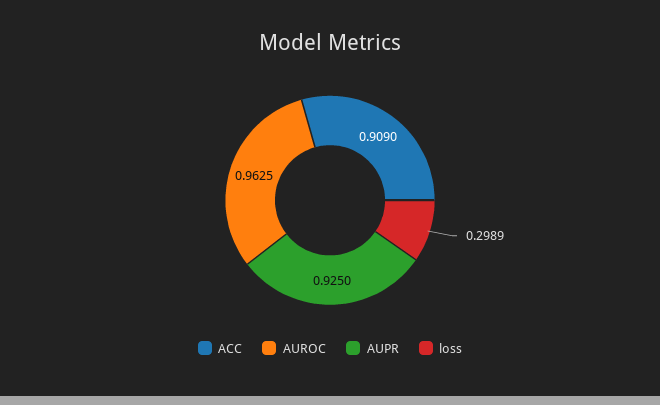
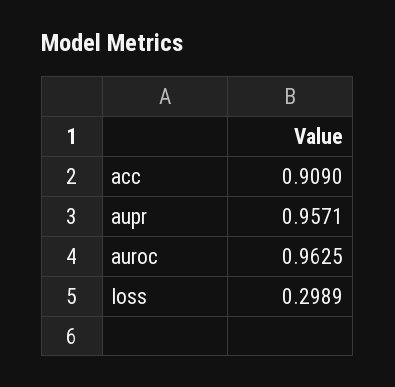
AUPR: 0.925 -> 0.9571

